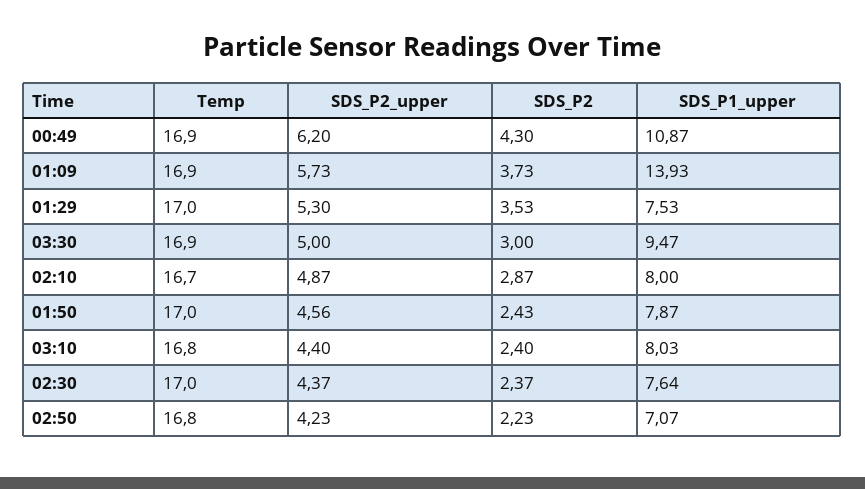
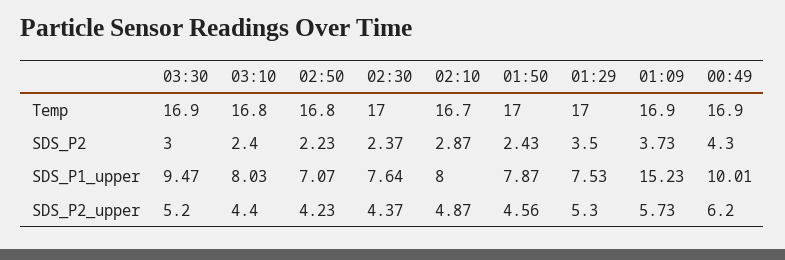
SDS_P1_upper, 00:49: 10.87 -> 10.01
SDS_P1_upper, 01:09: 13.93 -> 15.23
SDS_P2, 01:29: 3.53 -> 3.5
SDS_P2_upper, 03:30: 5 -> 5.2

